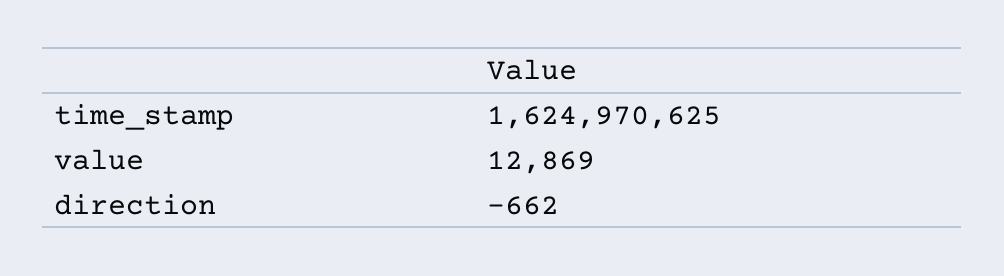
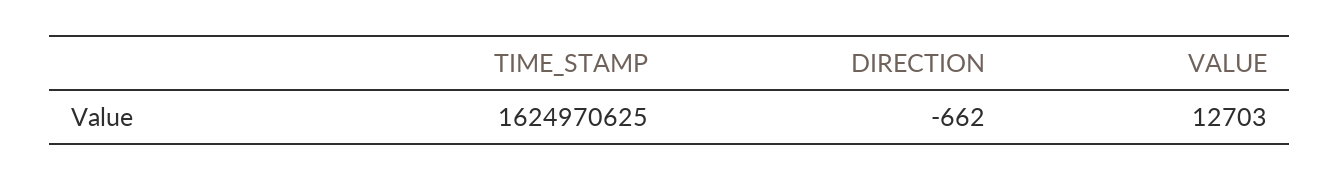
value: 12869 -> 12703

